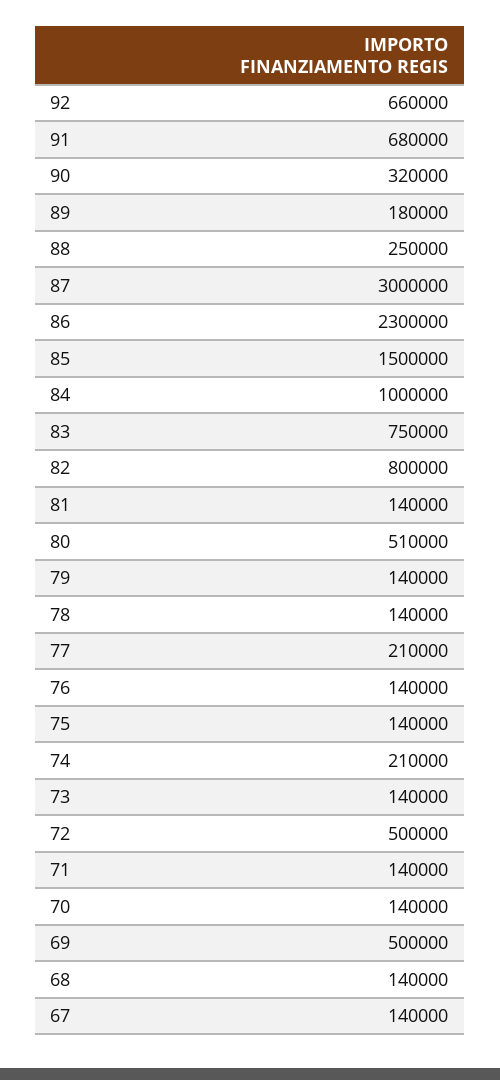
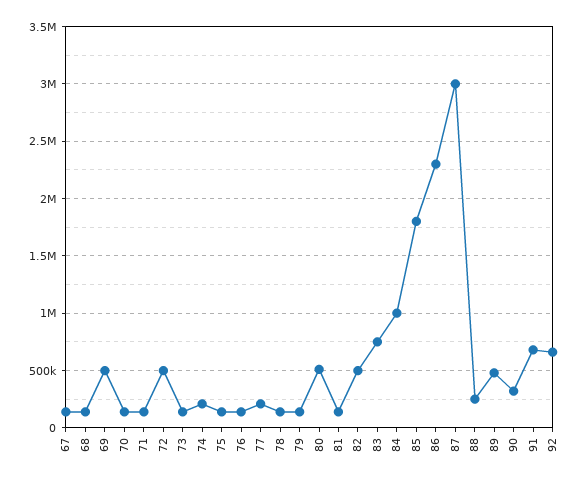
89: 180000 -> 500000
85: 1500000 -> 1800000
82: 800000 -> 500000

